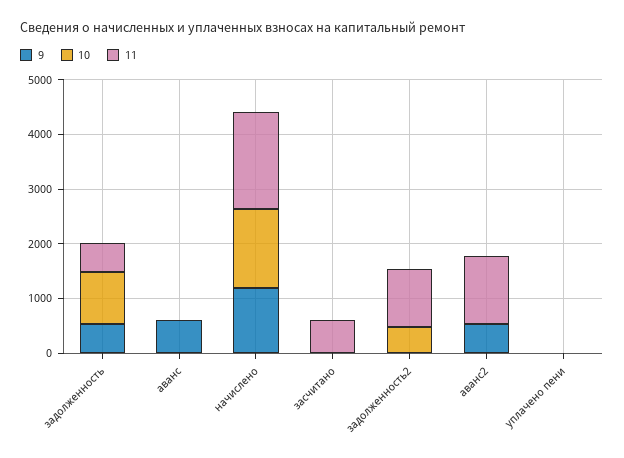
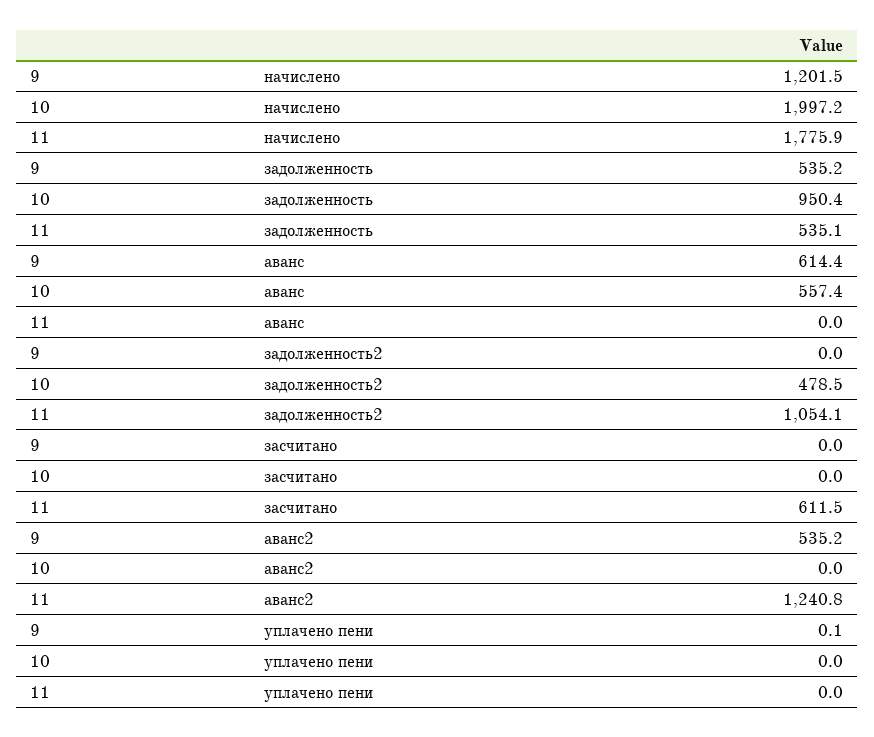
10, аванс: 0 -> 557.4
10, начислено: 1400 -> 1997.2

